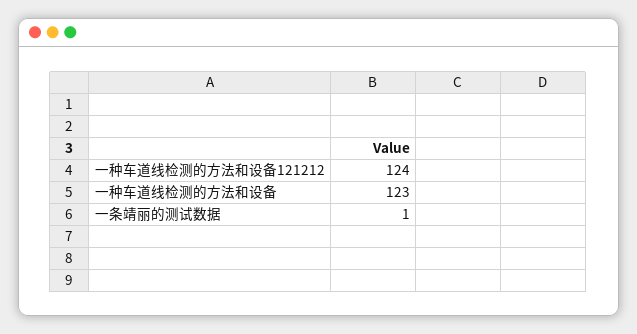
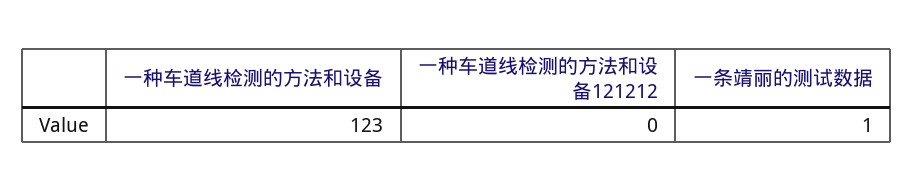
一种车道线检测的方法和设备121212: 124 -> 0

